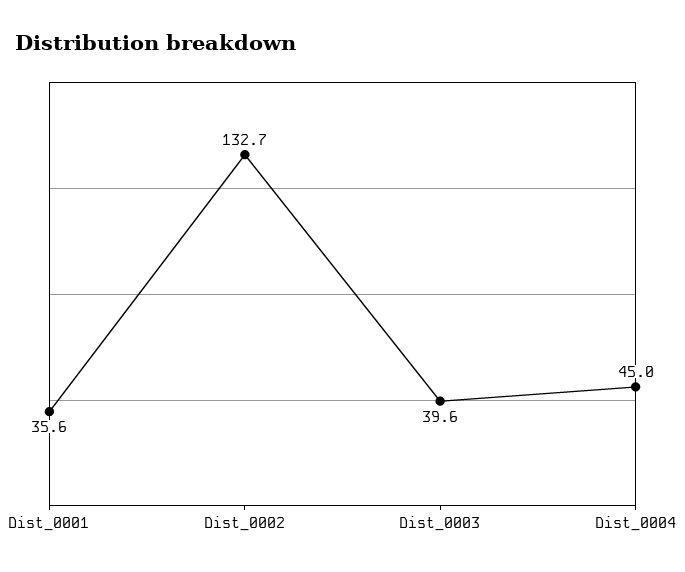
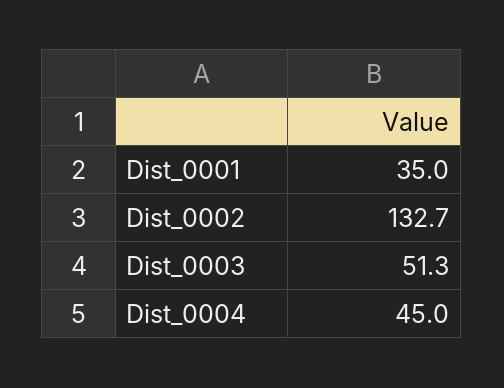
Dist_0001: 35.6 -> 35
Dist_0003: 39.6 -> 51.3

